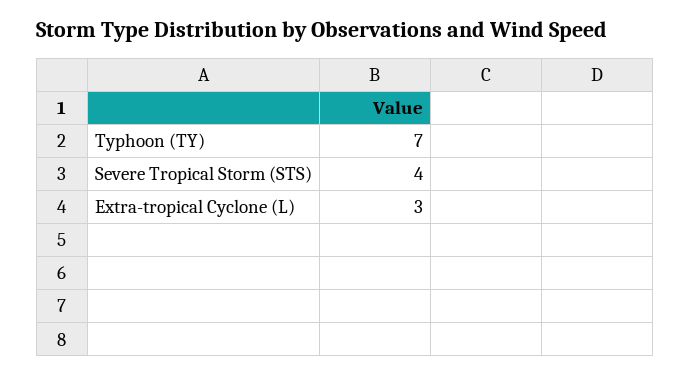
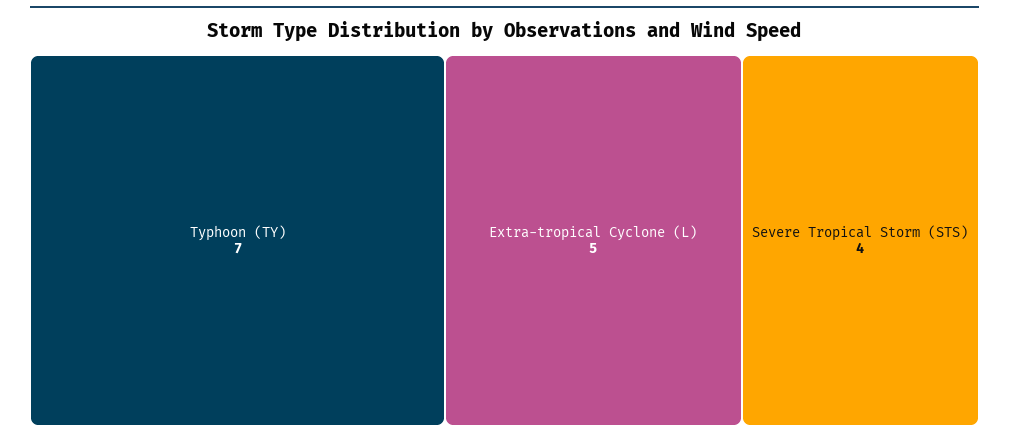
Extra-tropical Cyclone (L): 3 -> 5

